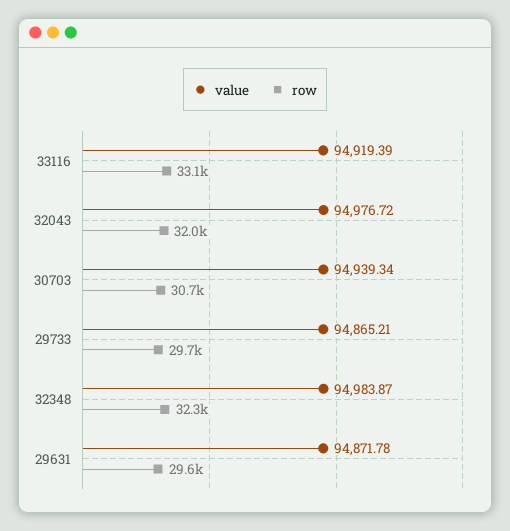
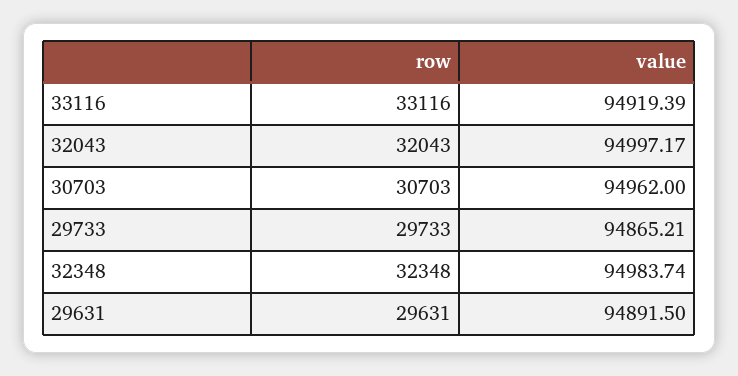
value, 32043: 94976.72 -> 94997.17
value, 30703: 94939.34 -> 94962
value, 32348: 94983.87 -> 94983.74
value, 29631: 94871.78 -> 94891.5

